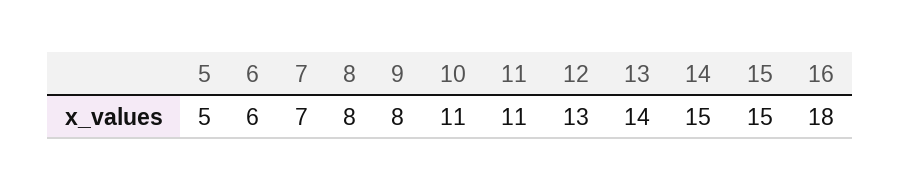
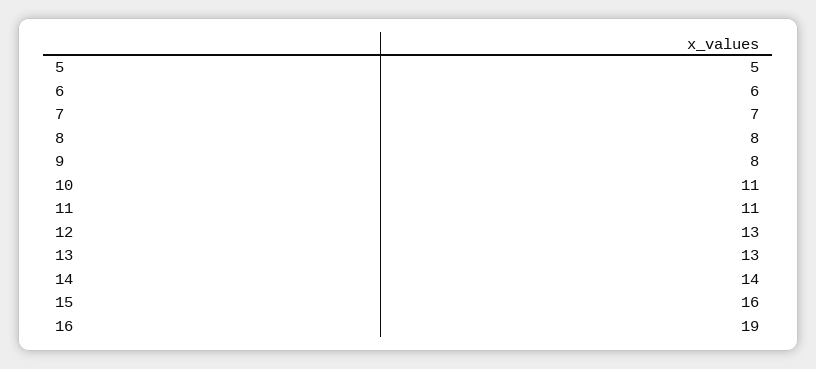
13: 14 -> 13
14: 15 -> 14
15: 15 -> 16
16: 18 -> 19

